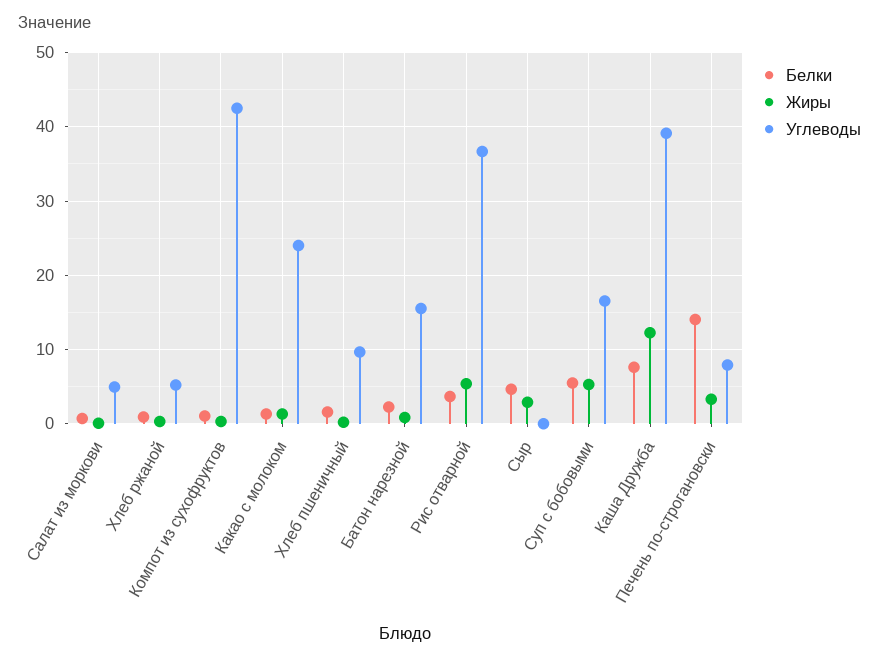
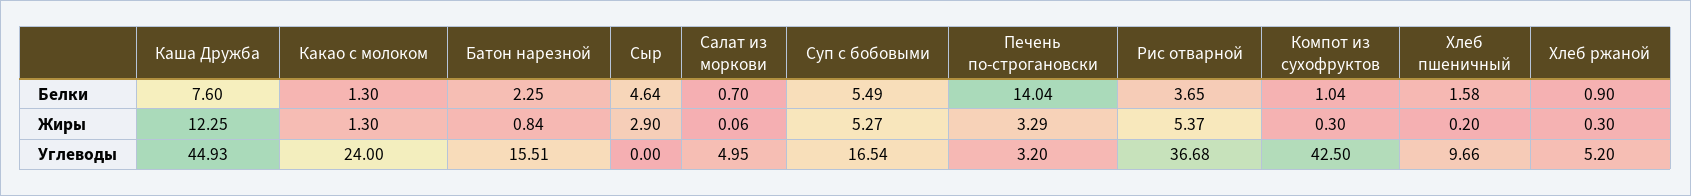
Углеводы, Каша Дружба: 39 -> 44.93
Углеводы, Печень по-строгановски: 8 -> 3.2

